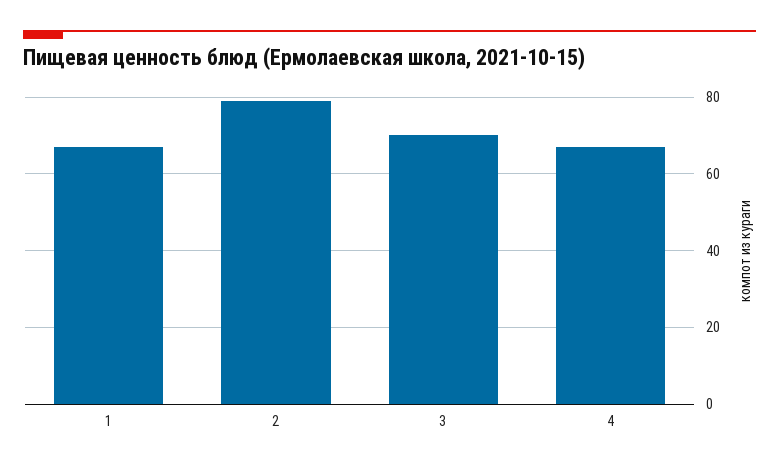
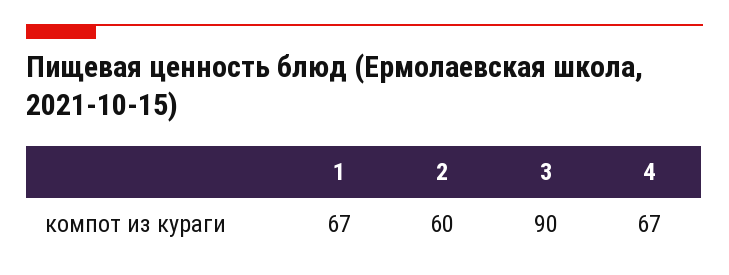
2: 80 -> 60
3: 70 -> 90

